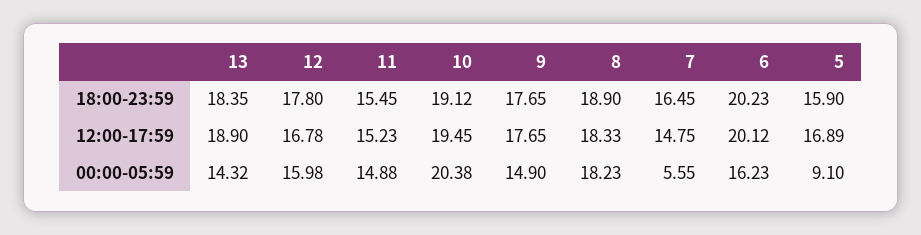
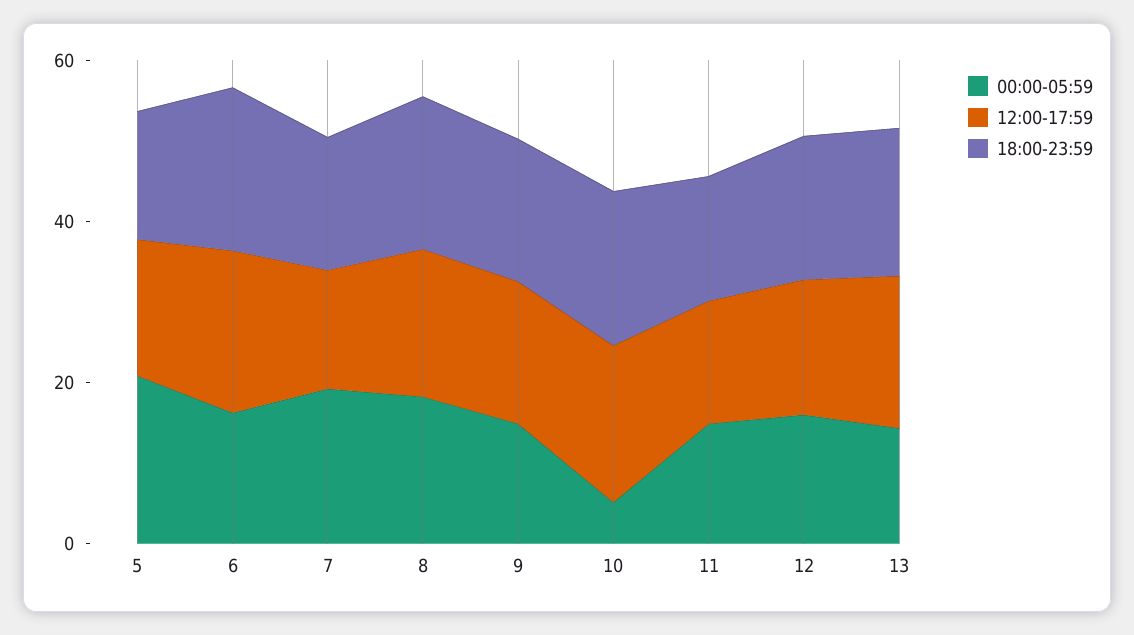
00:00-05:59, 10: 20.38 -> 5
00:00-05:59, 7: 5.55 -> 20
00:00-05:59, 5: 9.1 -> 20

